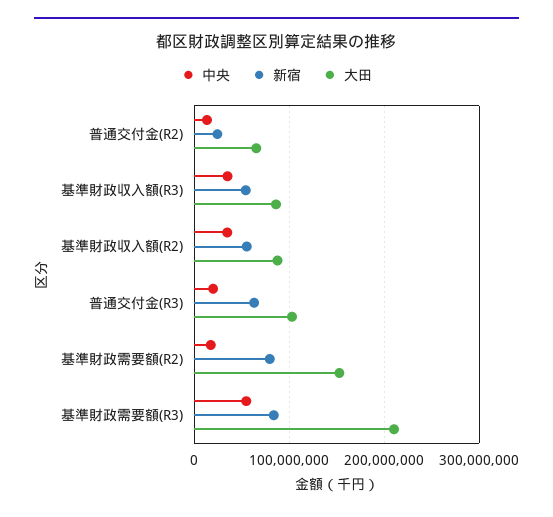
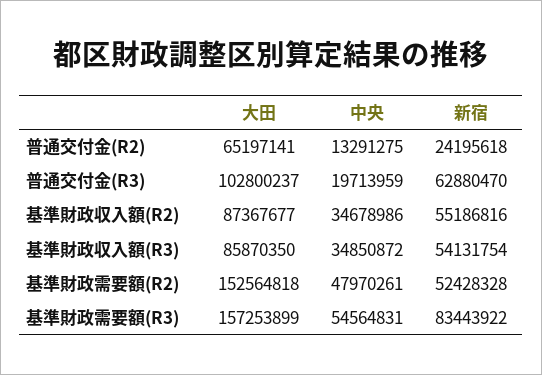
中央, 基準財政需要額(R2): 20000000 -> 47970261
新宿, 基準財政需要額(R2): 80000000 -> 52428328
大田, 基準財政需要額(R3): 210000000 -> 157253899

